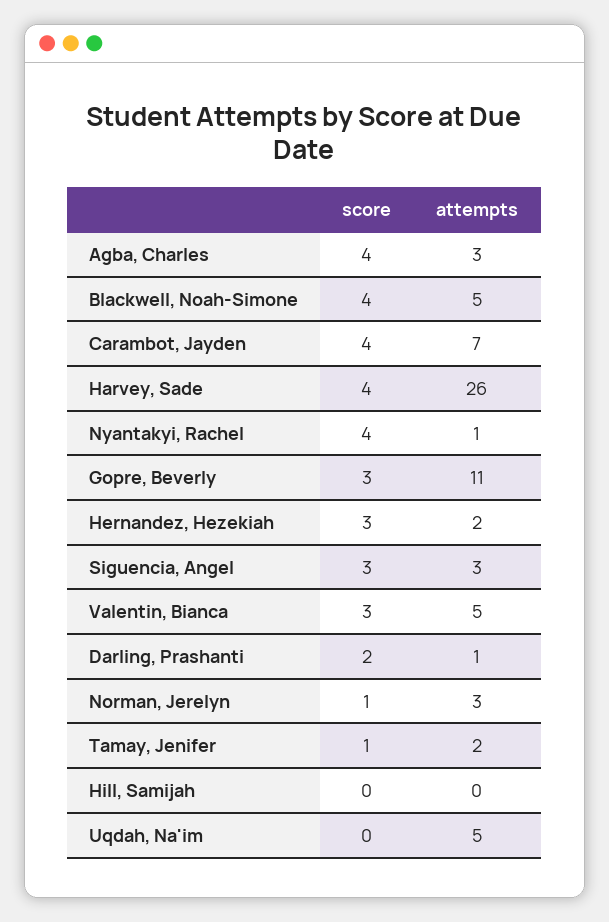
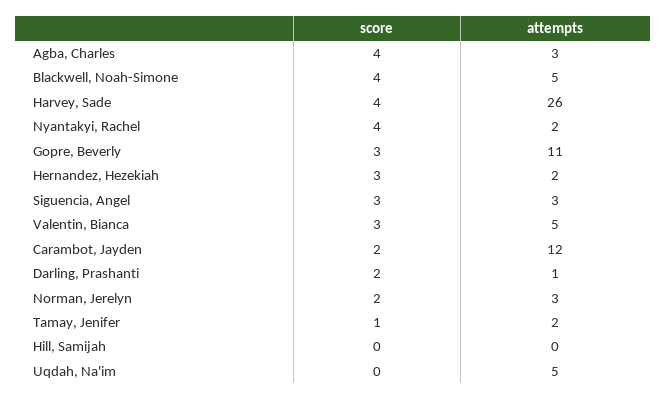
score, Carambot, Jayden: 4 -> 2
attempts, Carambot, Jayden: 7 -> 12
attempts, Nyantakyi, Rachel: 1 -> 2
score, Norman, Jerelyn: 1 -> 2

